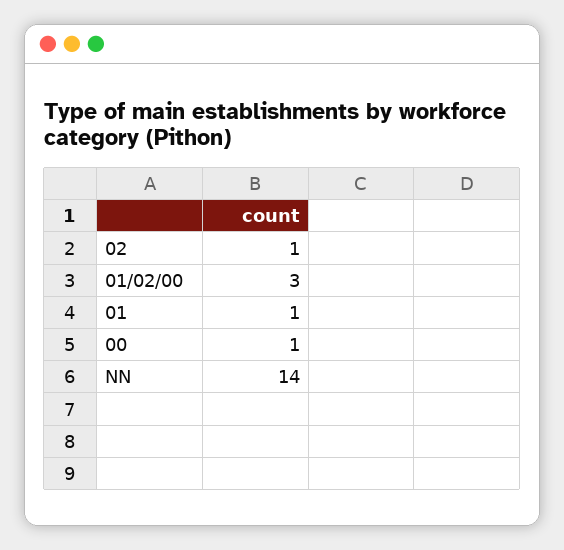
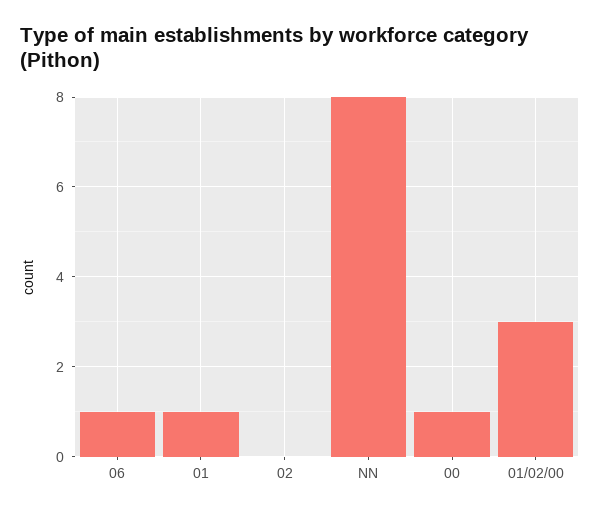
02: 1 -> 0
NN: 14 -> 8
06: none -> 1

